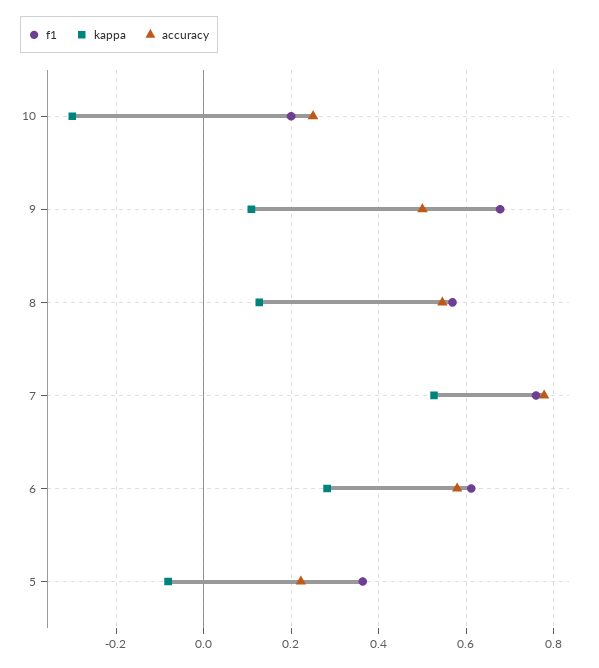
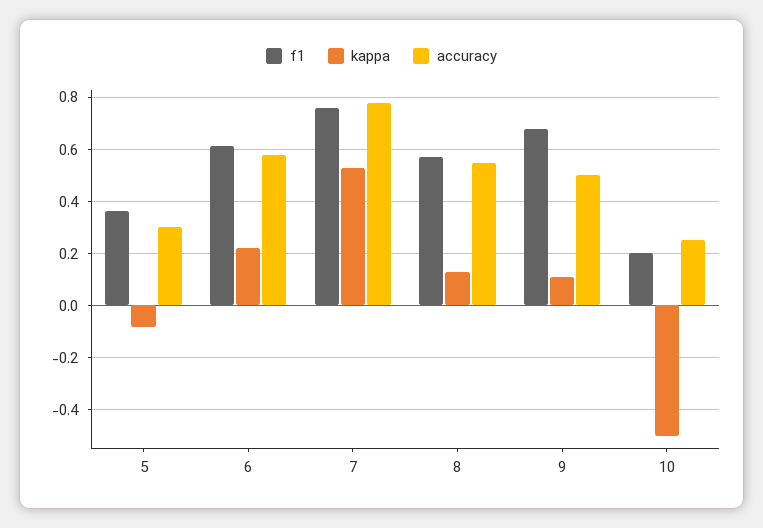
kappa, 10: -0.3 -> -0.5
kappa, 6: 0.28 -> 0.225
accuracy, 5: 0.22 -> 0.3

